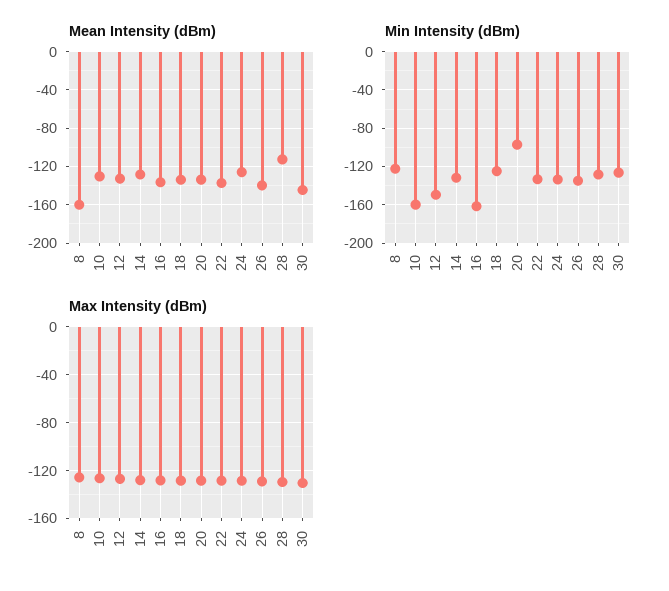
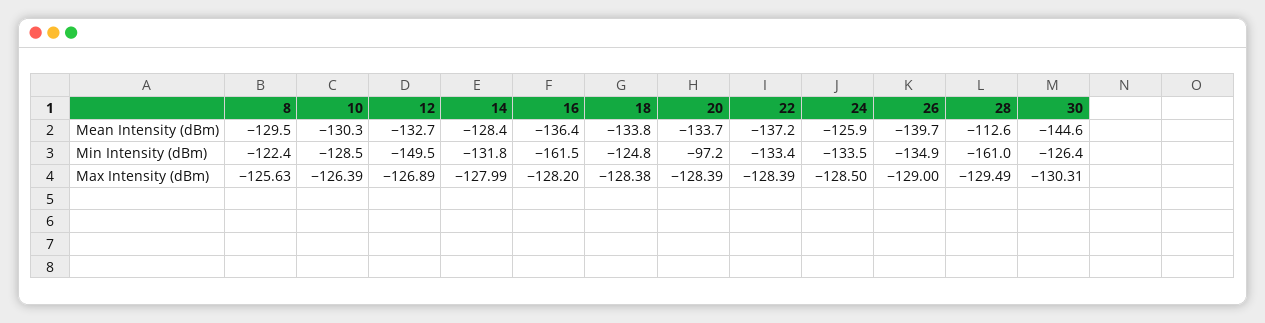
Mean Intensity (dBm), 8: -160 -> -129.5
Min Intensity (dBm), 10: -160 -> -128.5
Min Intensity (dBm), 28: -130 -> -161

